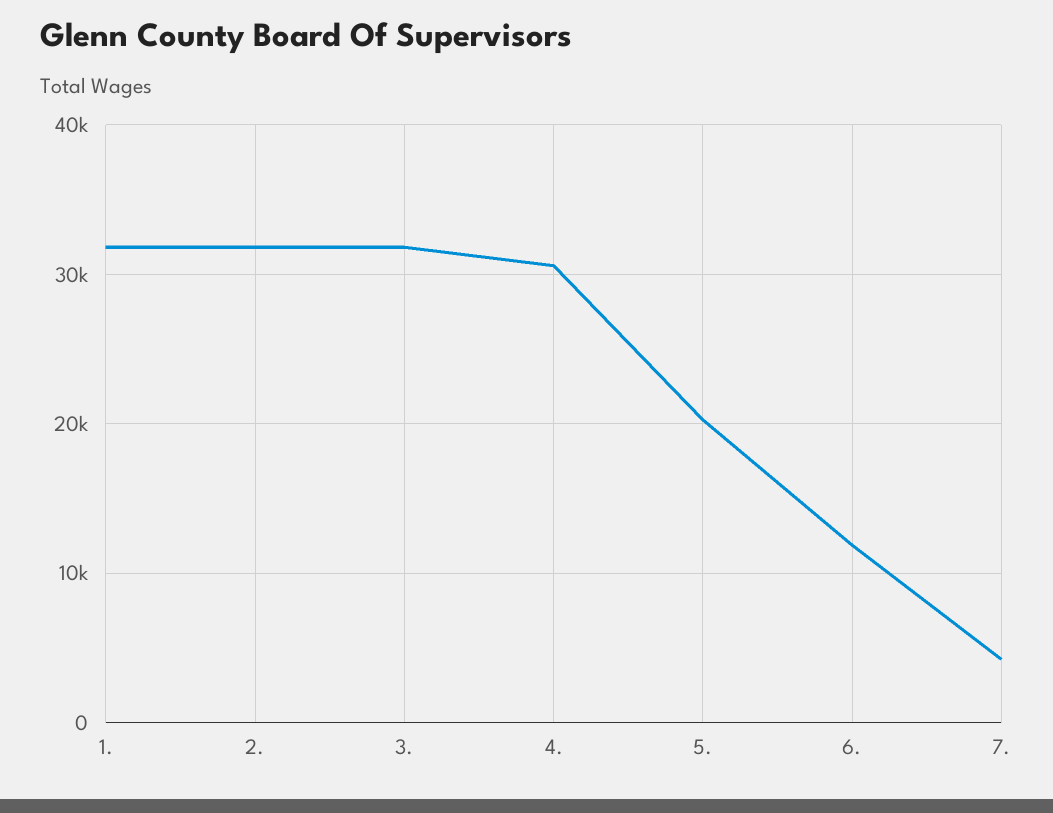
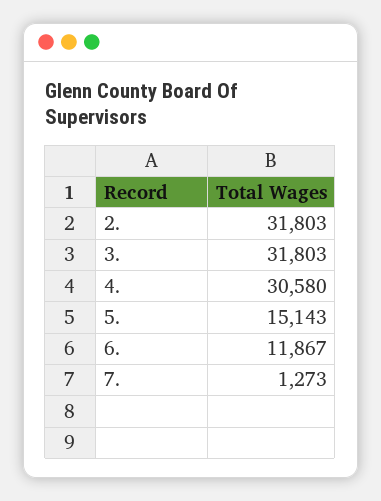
1.: 32000 -> none
5.: 20000 -> 15143
7.: 4000 -> 1273

